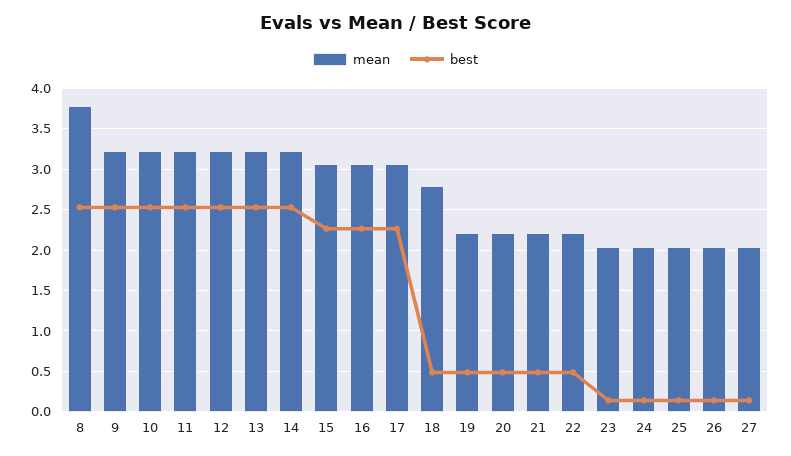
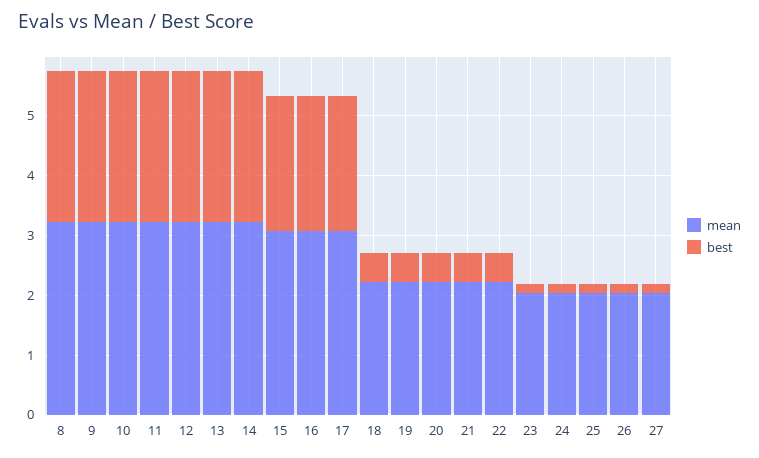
mean, 8: 3.8 -> 3.2
mean, 18: 2.8 -> 2.2

